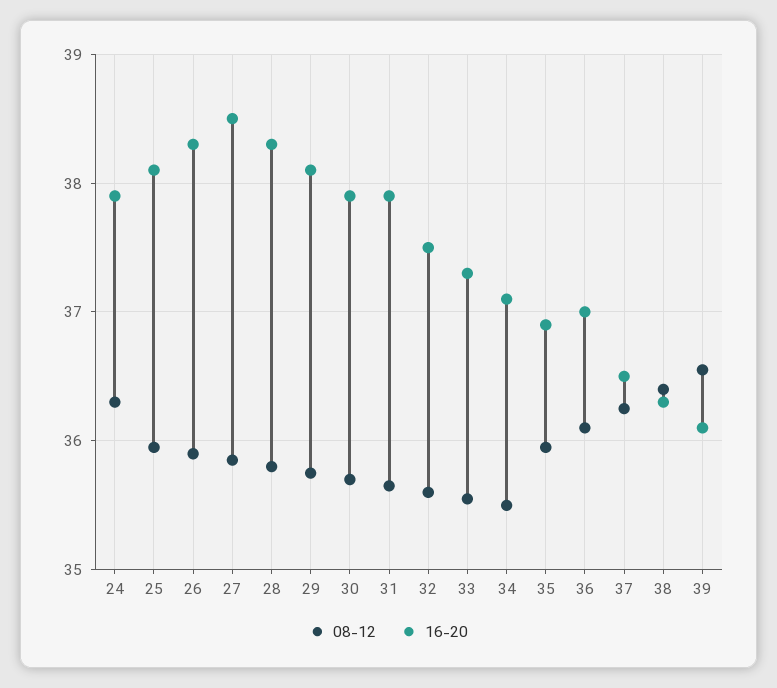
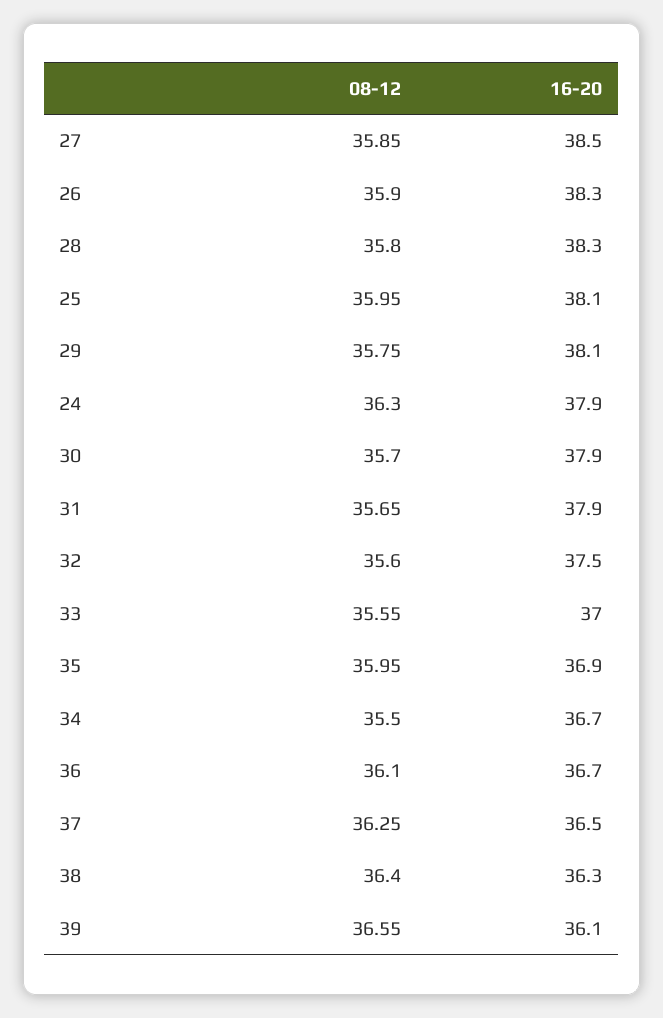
16-20, 33: 37.3 -> 37
16-20, 34: 37.1 -> 36.7
16-20, 36: 37 -> 36.7

